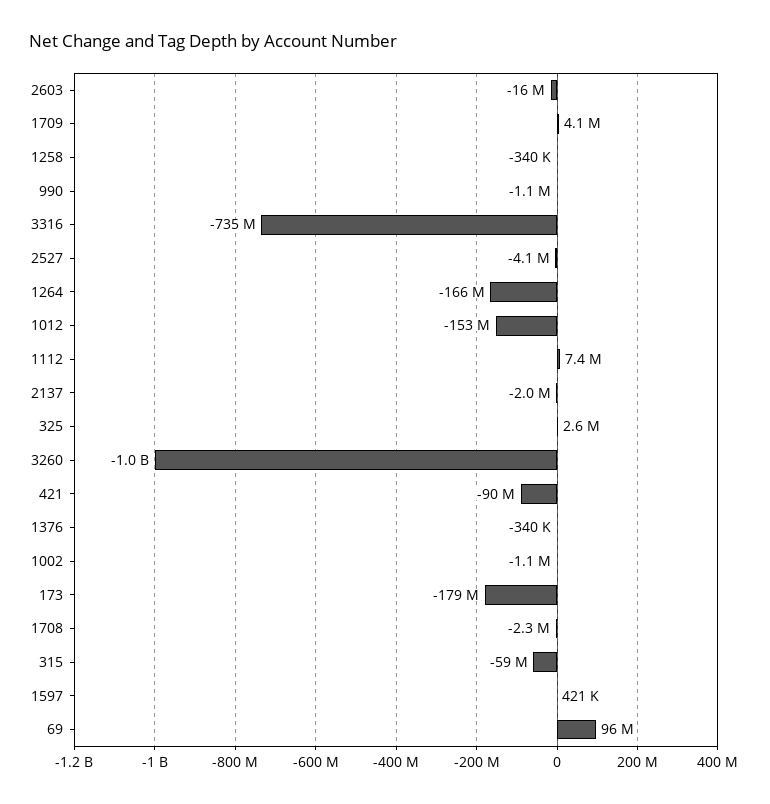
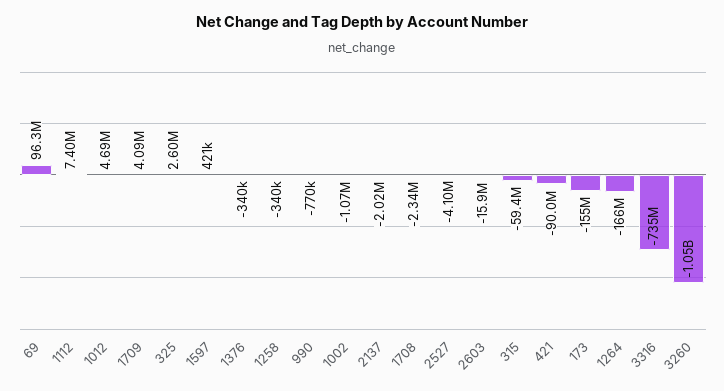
990: -1100000 -> -770000
1012: -153000000 -> 4690000
173: -179000000 -> -155000000

